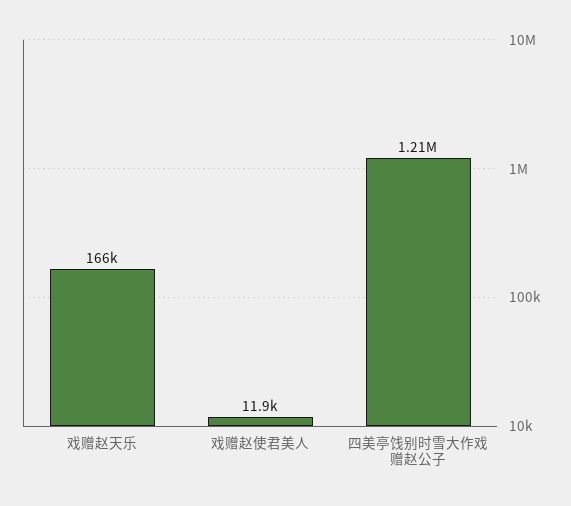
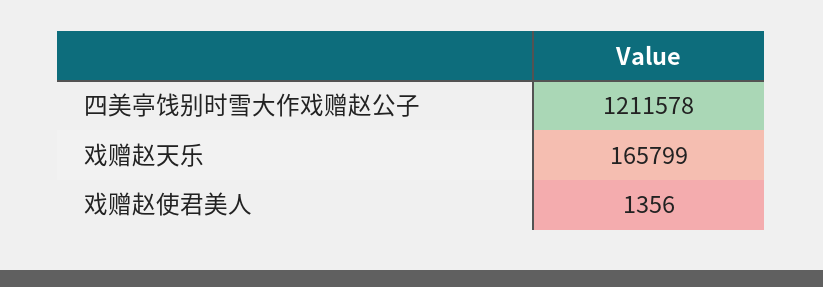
戏赠赵使君美人: 11900 -> 1356

